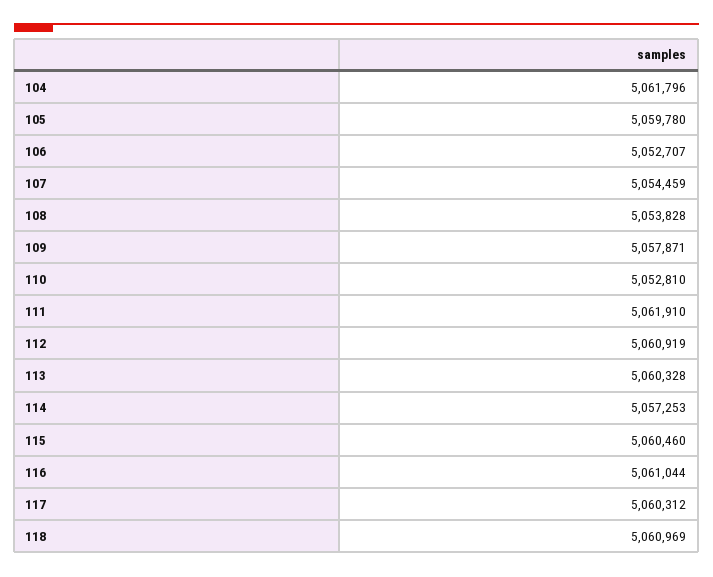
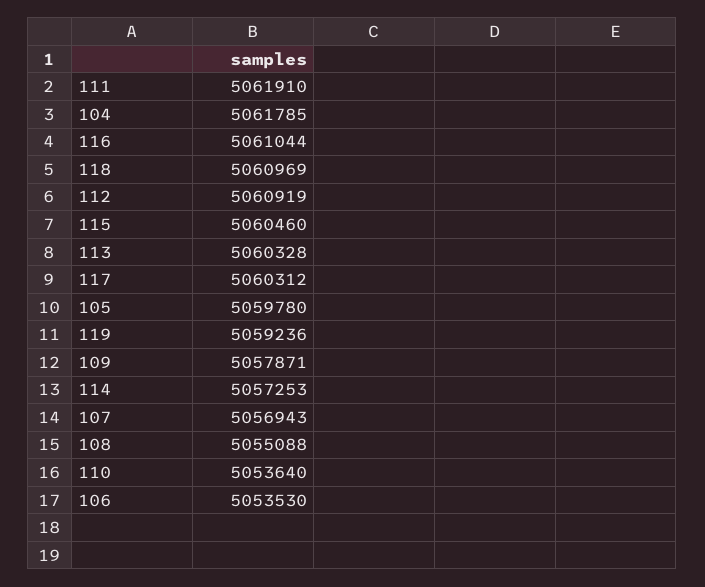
104: 5061796 -> 5061785
106: 5052707 -> 5053530
107: 5054459 -> 5056943
108: 5053828 -> 5055088
110: 5052810 -> 5053640
119: none -> 5059236

